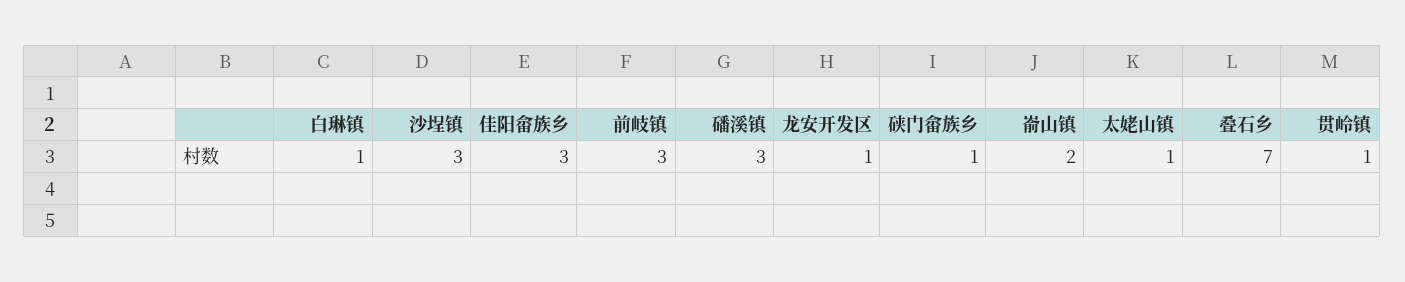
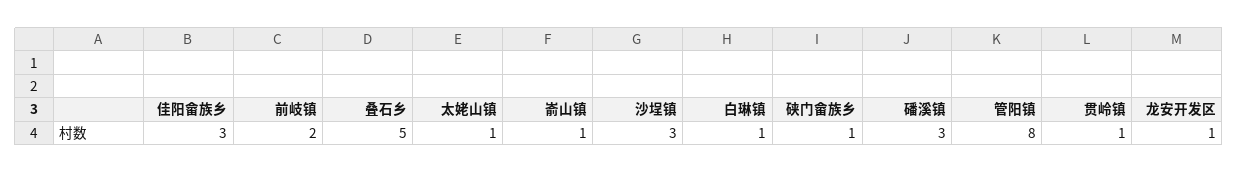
前岐镇: 3 -> 2
嵛山镇: 2 -> 1
叠石乡: 7 -> 5
管阳镇: none -> 8

